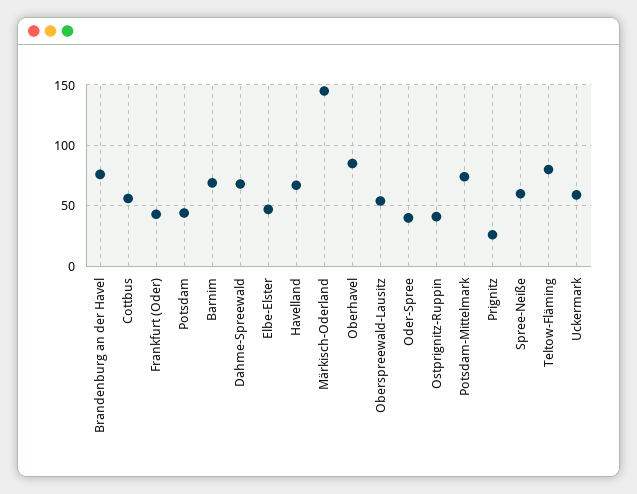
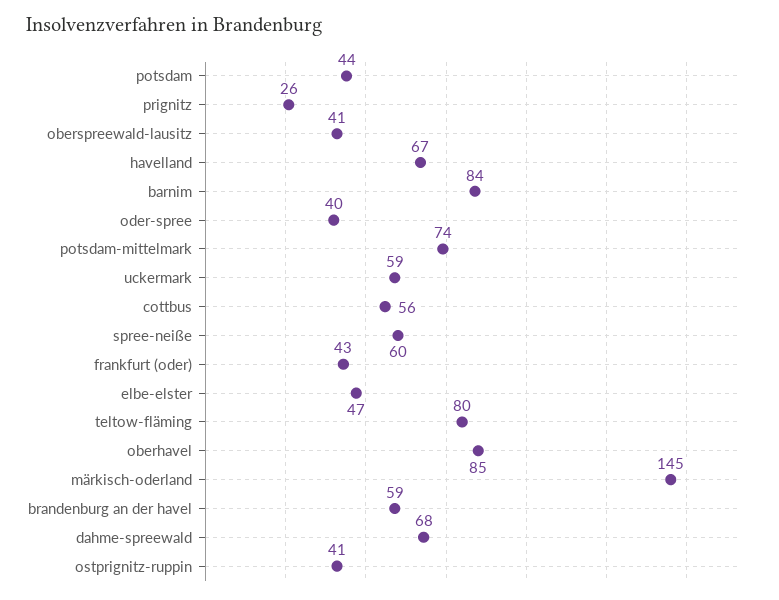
Brandenburg an der Havel: 75 -> 59
Barnim: 70 -> 84
Oberspreewald-Lausitz: 55 -> 41

